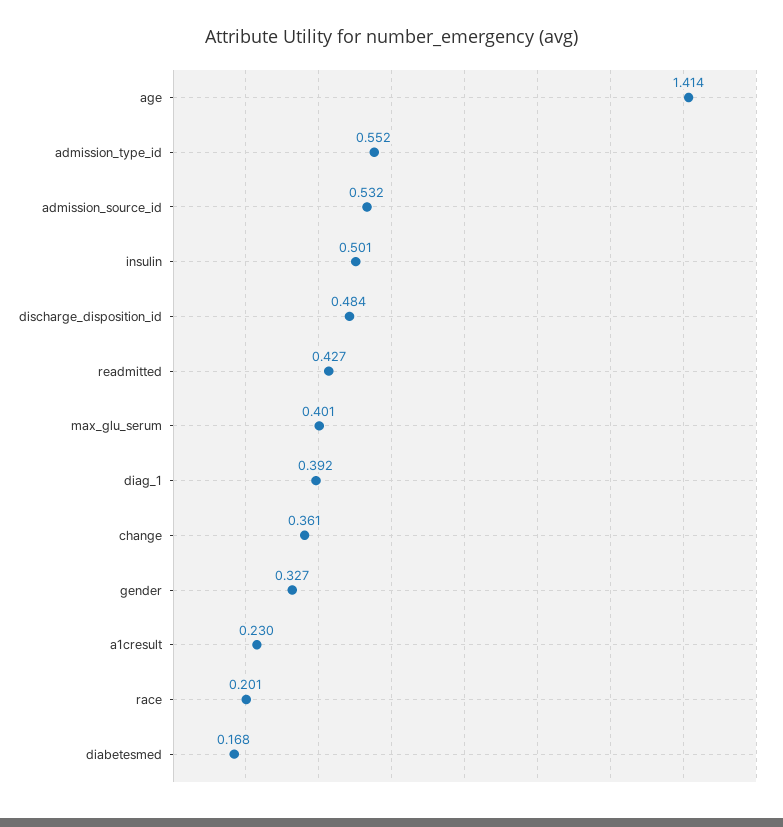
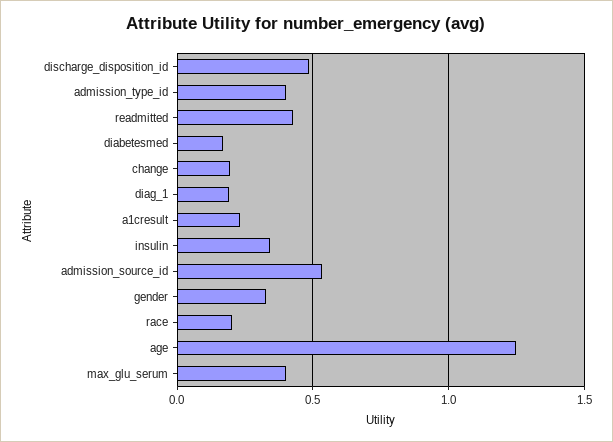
age: 1.414 -> 1.25
admission_type_id: 0.552 -> 0.4
insulin: 0.501 -> 0.35
diag_1: 0.392 -> 0.2
change: 0.361 -> 0.2

